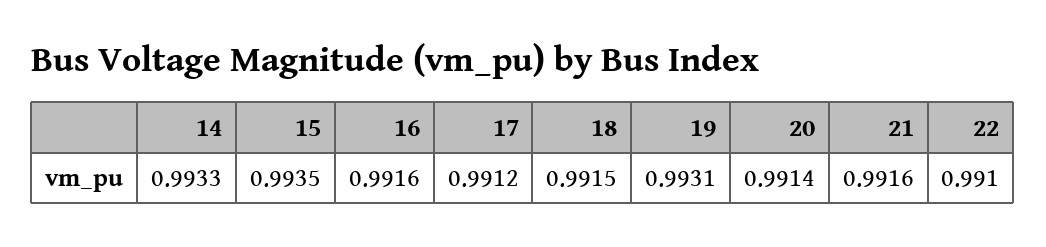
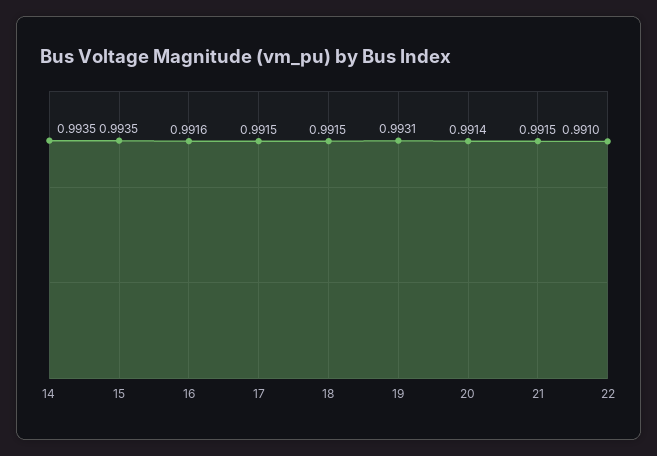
14: 0.9933 -> 0.9935
17: 0.9912 -> 0.9915
21: 0.9916 -> 0.9915

